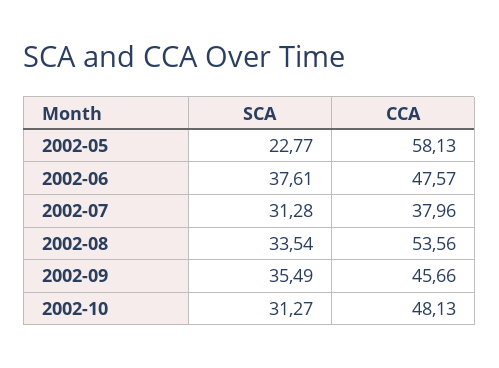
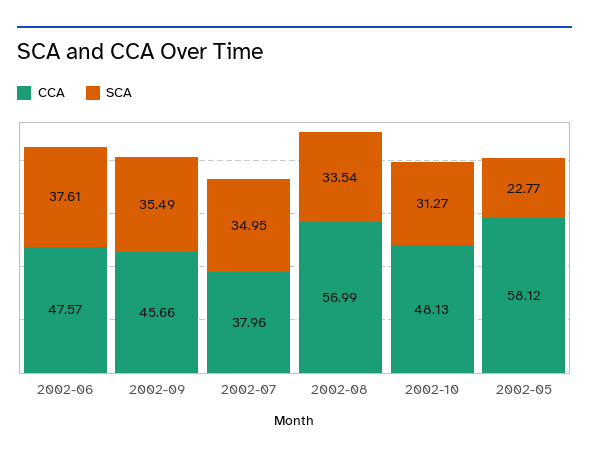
CCA, 2002-05: 58.13 -> 58.12
SCA, 2002-07: 31.28 -> 34.95
CCA, 2002-08: 53.56 -> 56.99

